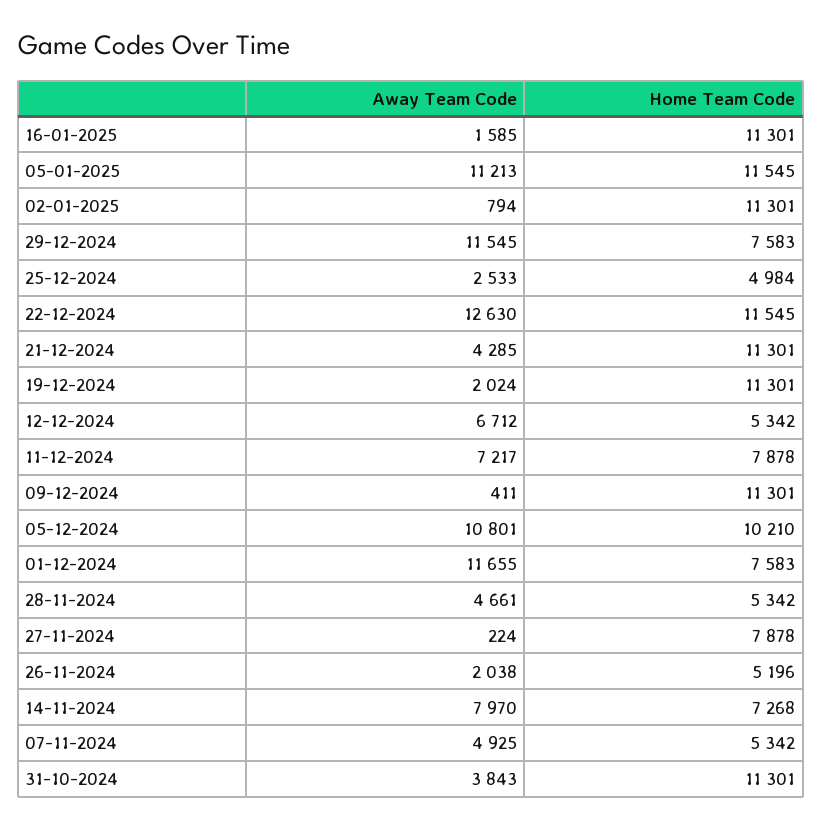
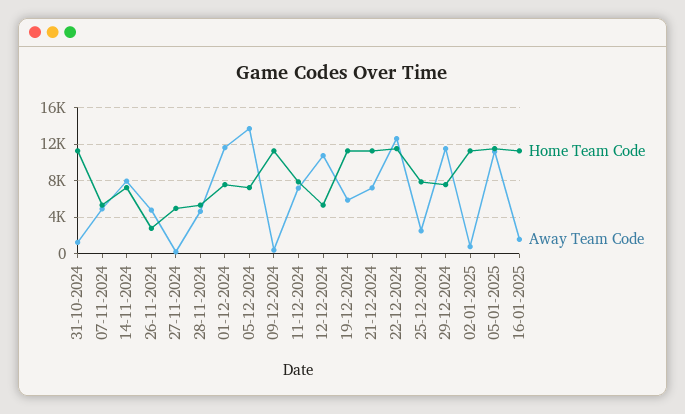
Home Team Code, 25-12-2024: 4984 -> 8000
Away Team Code, 21-12-2024: 4285 -> 7000
Away Team Code, 19-12-2024: 2024 -> 6000
Away Team Code, 12-12-2024: 6712 -> 11000
Away Team Code, 05-12-2024: 10801 -> 14000
Home Team Code, 05-12-2024: 10210 -> 7000
Home Team Code, 27-11-2024: 7878 -> 5000
Away Team Code, 26-11-2024: 2038 -> 5000
Home Team Code, 26-11-2024: 5196 -> 3000
Away Team Code, 31-10-2024: 3843 -> 1000

